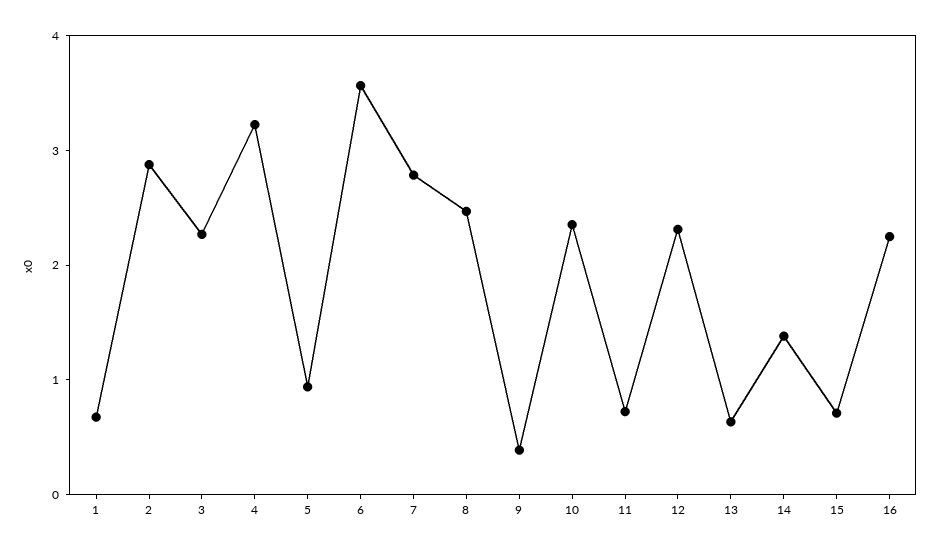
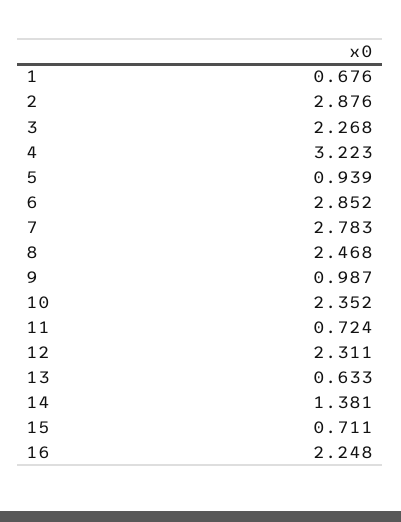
6: 3.6 -> 2.852
9: 0.4 -> 0.987

